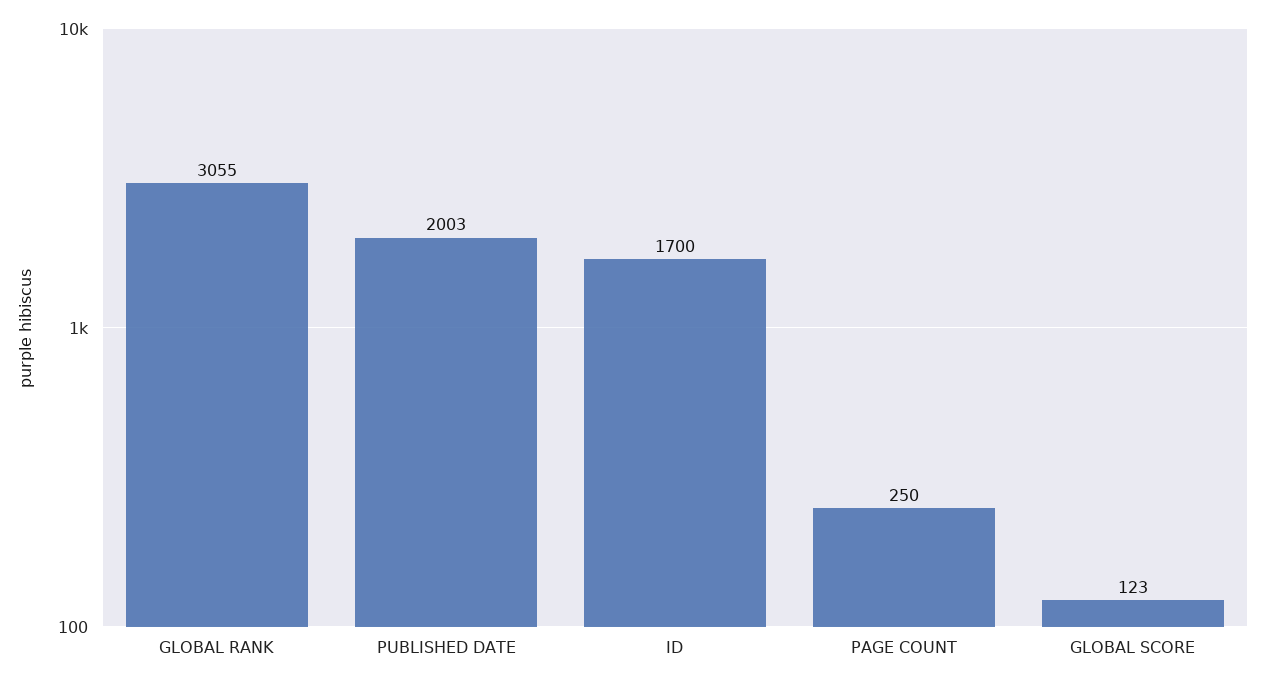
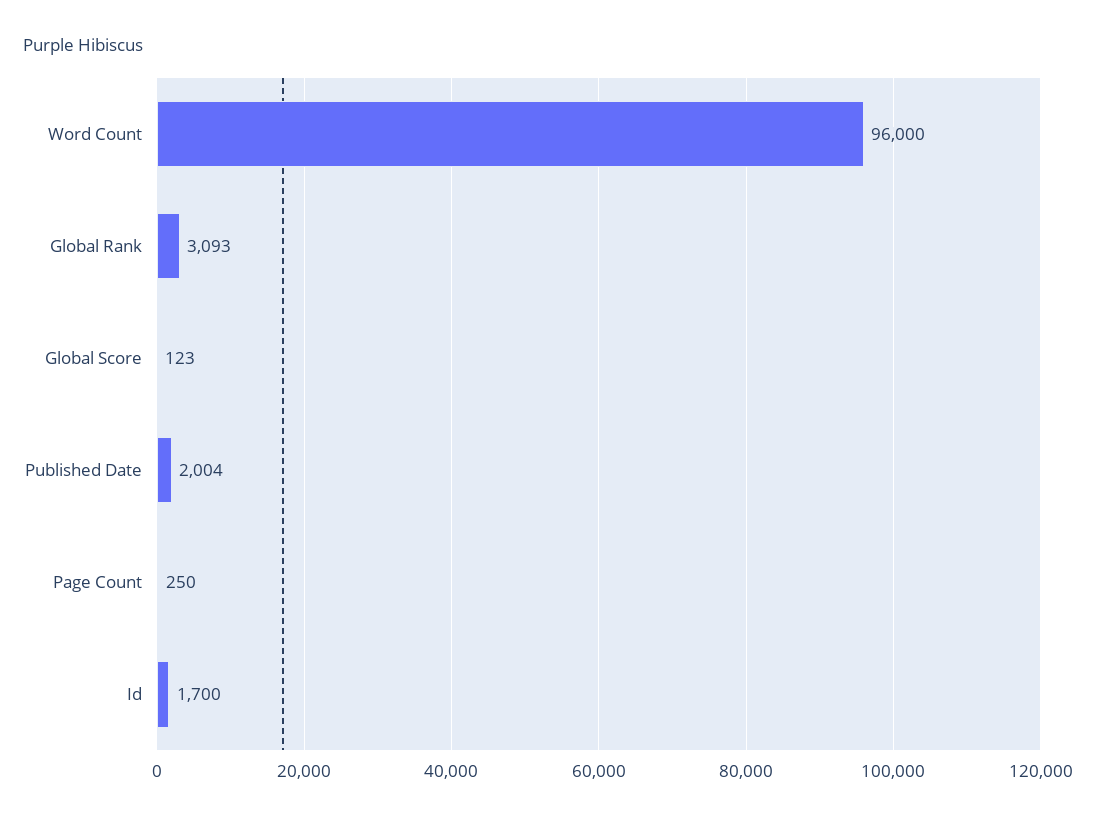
GLOBAL RANK: 3055 -> 3093
PUBLISHED DATE: 2003 -> 2004
Word Count: none -> 96000

